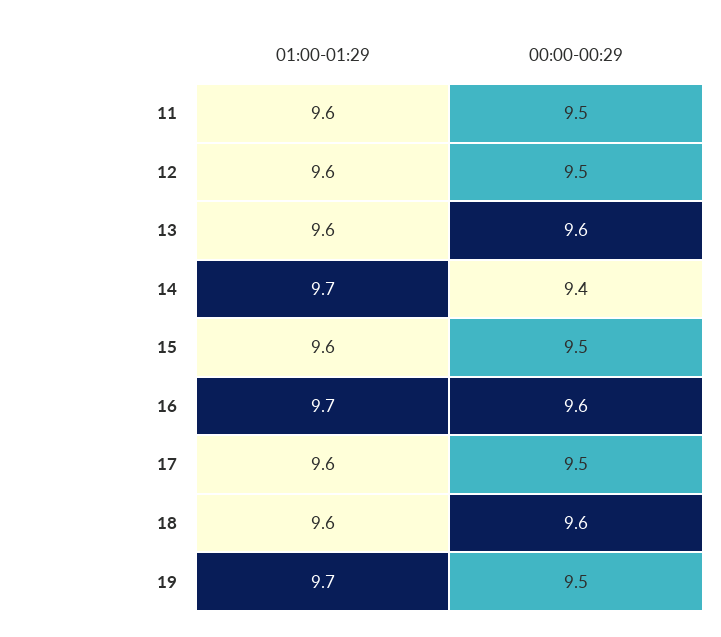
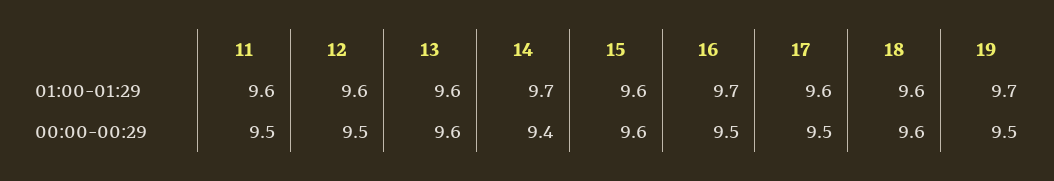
00:00-00:29, 15: 9.5 -> 9.6
00:00-00:29, 16: 9.6 -> 9.5

